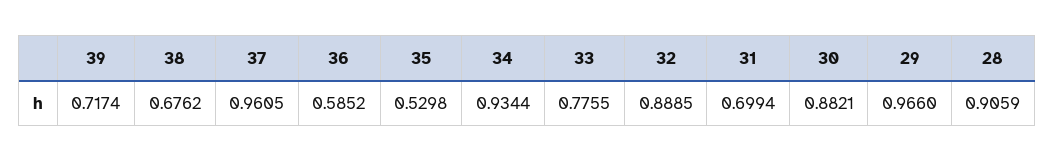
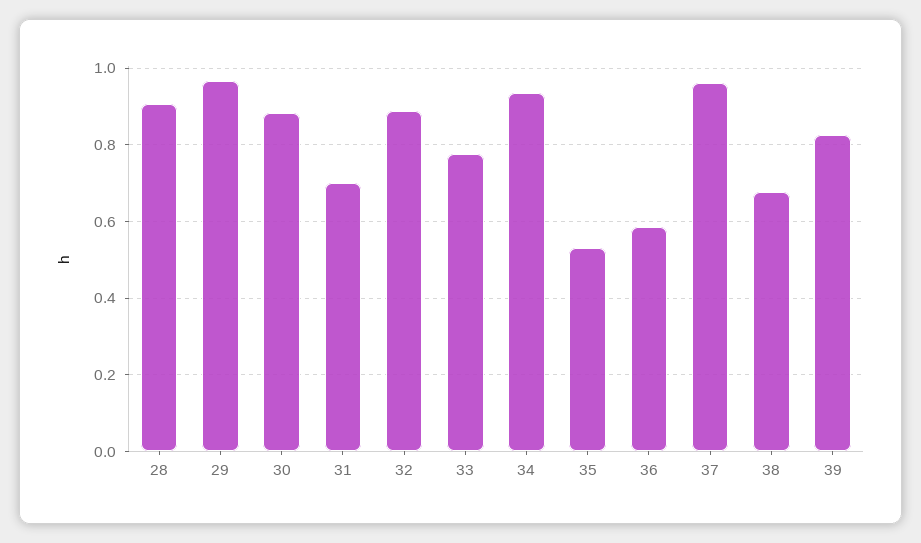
39: 0.7174 -> 0.82

